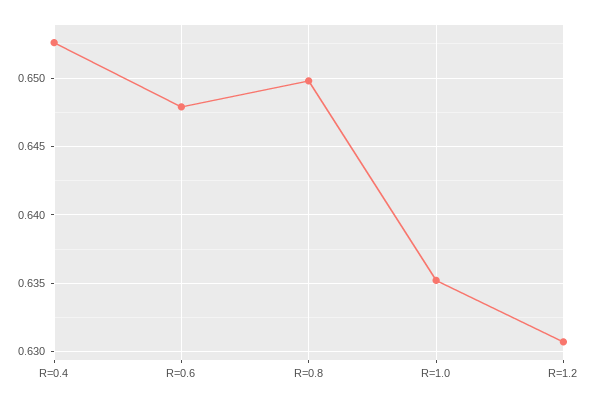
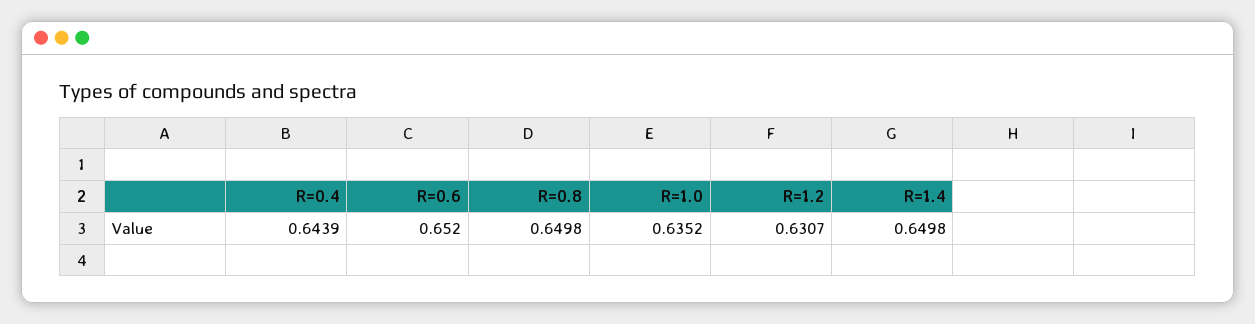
R=0.4: 0.6525 -> 0.6439
R=0.6: 0.648 -> 0.652
R=1.4: none -> 0.6498

